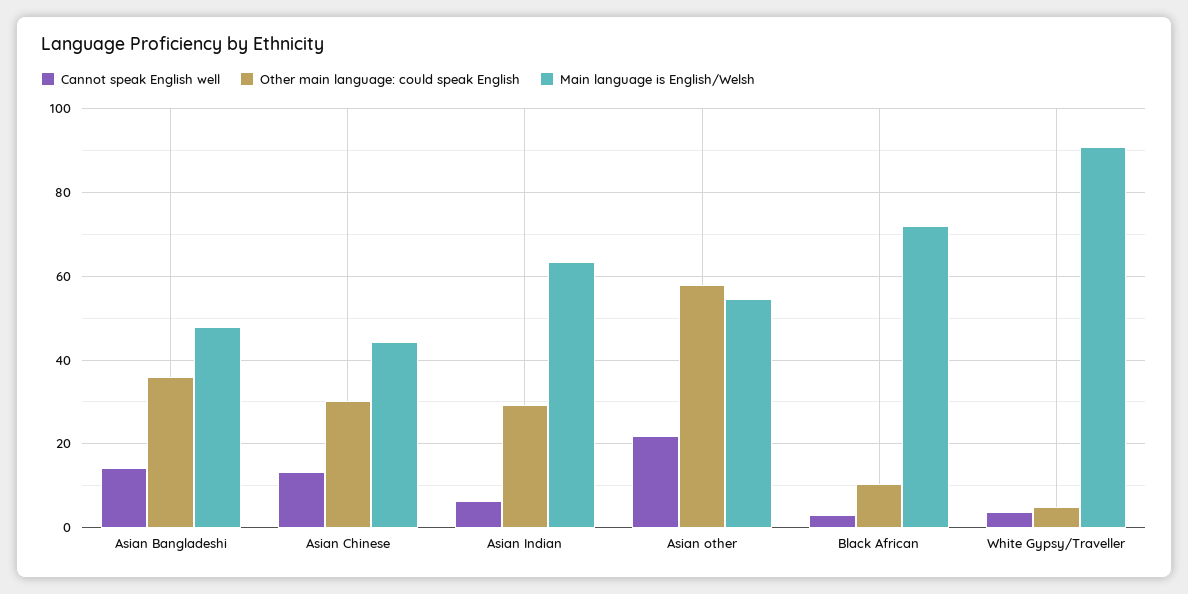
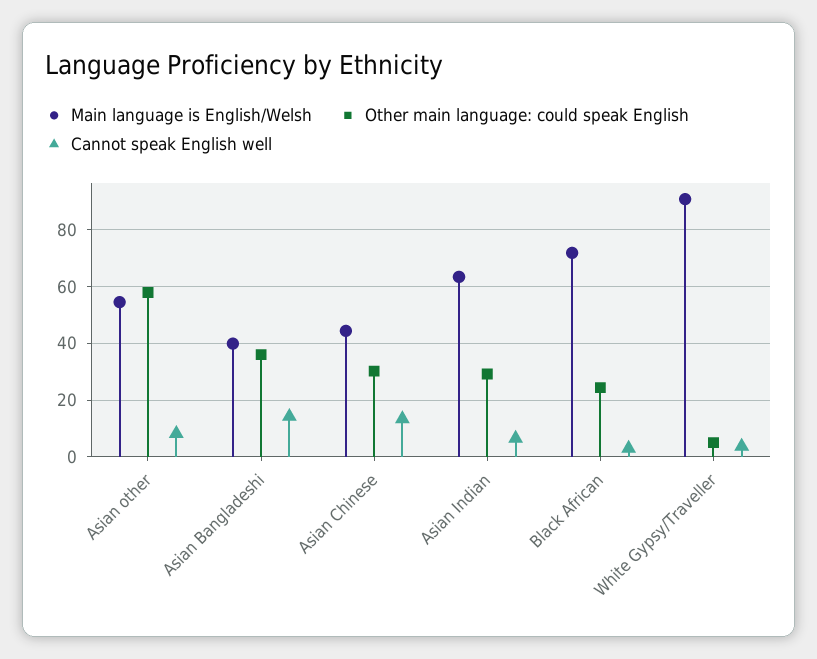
Main language is English/Welsh, Asian Bangladeshi: 48 -> 40
Cannot speak English well, Asian other: 22 -> 7.5
Other main language: could speak English, Black African: 10 -> 25

